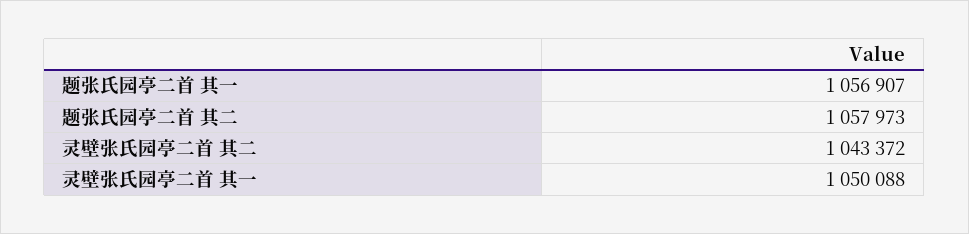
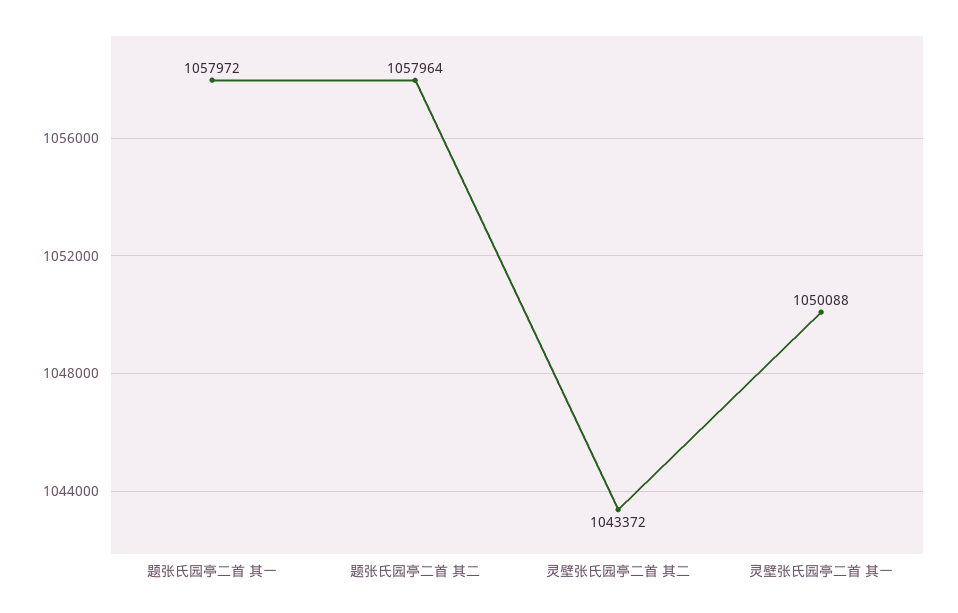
题张氏园亭二首 其一: 1056907 -> 1057972
题张氏园亭二首 其二: 1057973 -> 1057964

